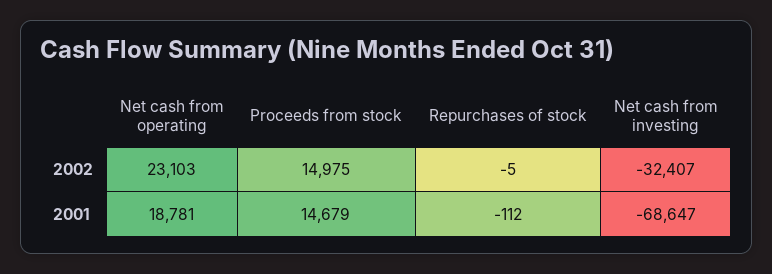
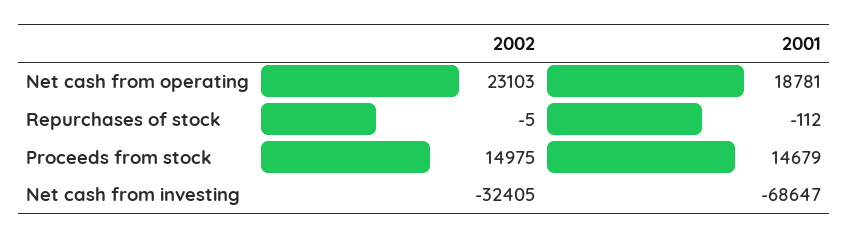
Net cash from investing, 2002: -32407 -> -32405

